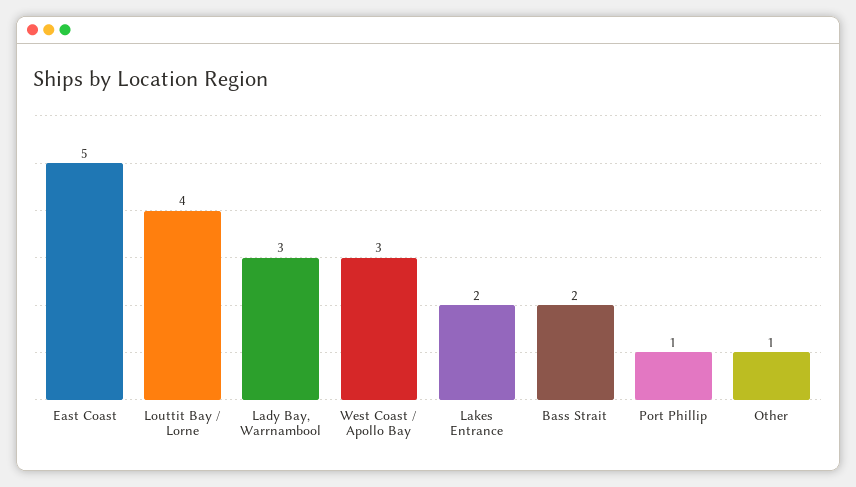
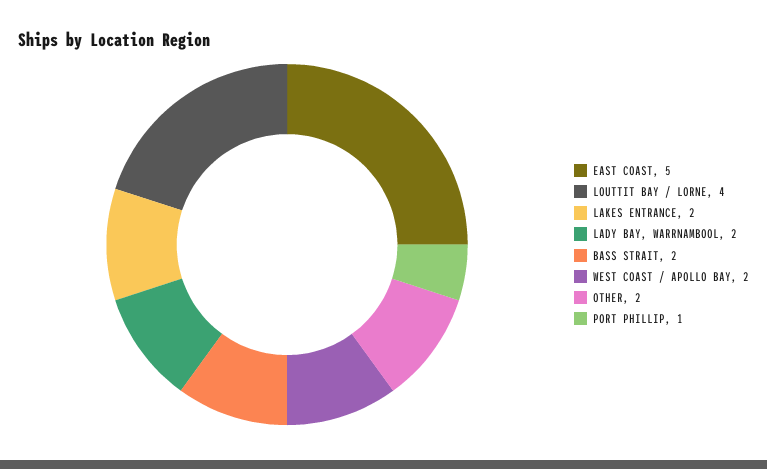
Lady Bay, Warrnambool: 3 -> 2
West Coast / Apollo Bay: 3 -> 2
Other: 1 -> 2

